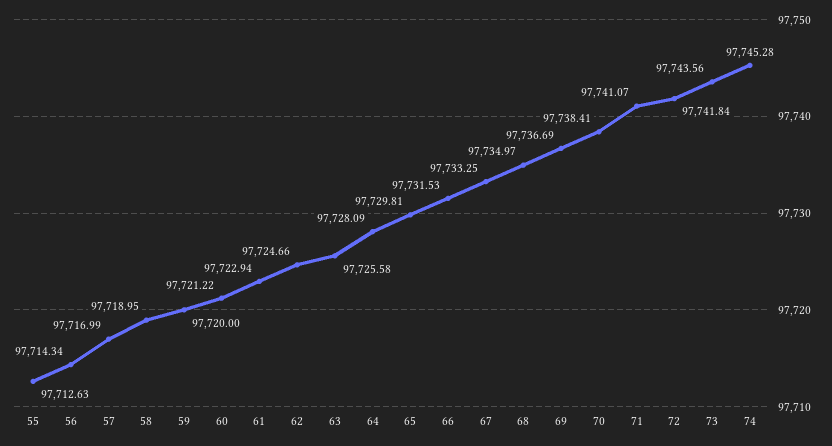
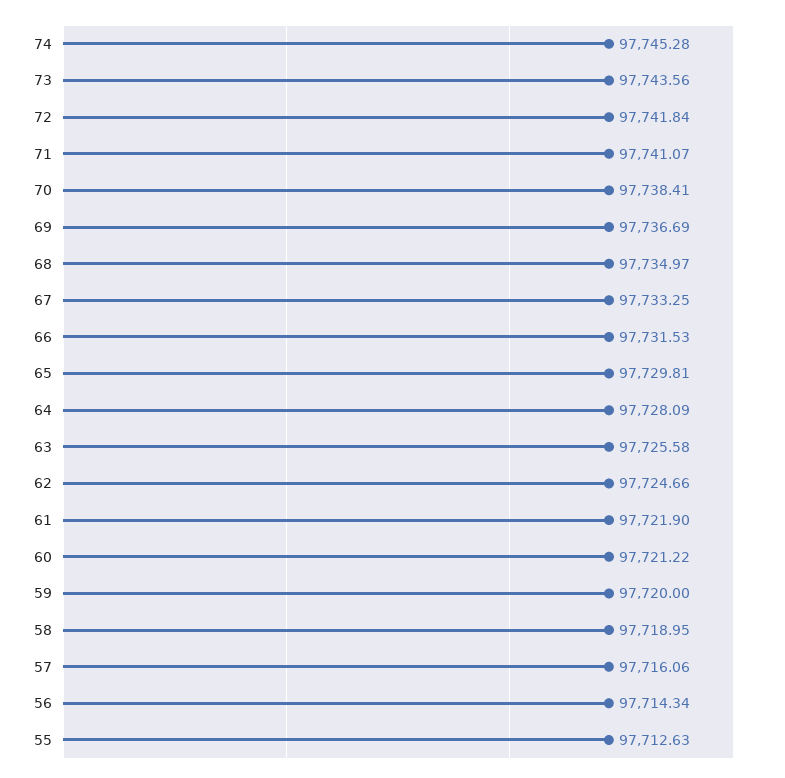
57: 97716.99 -> 97716.06
61: 97722.94 -> 97721.9

